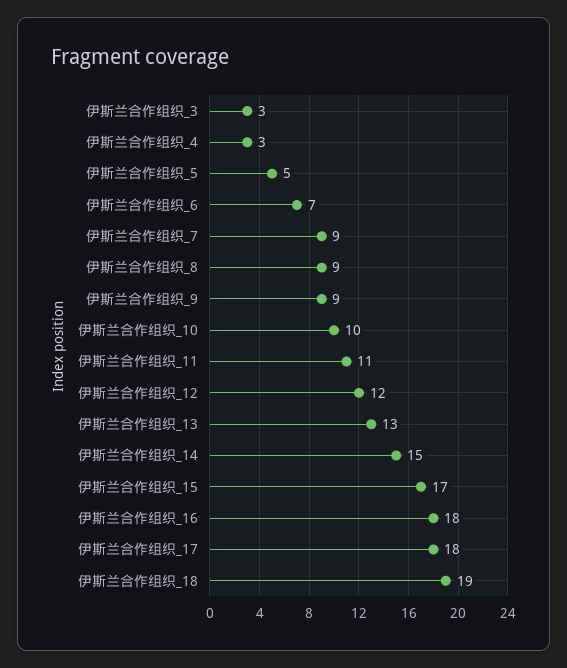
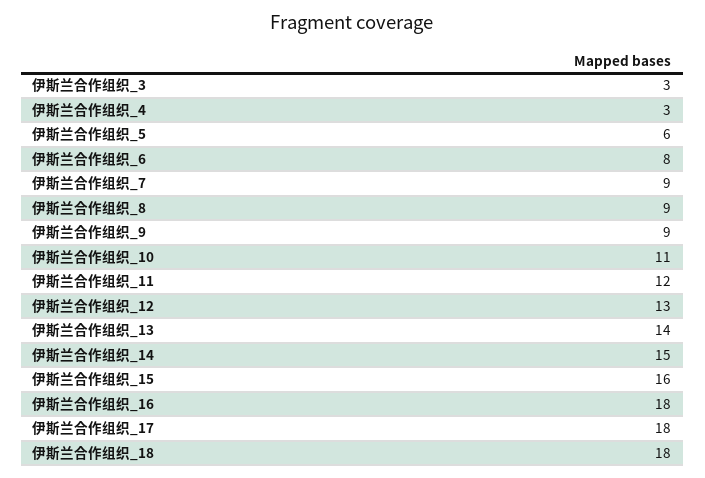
伊斯兰合作组织_5: 5 -> 6
伊斯兰合作组织_6: 7 -> 8
伊斯兰合作组织_10: 10 -> 11
伊斯兰合作组织_11: 11 -> 12
伊斯兰合作组织_12: 12 -> 13
伊斯兰合作组织_13: 13 -> 14
伊斯兰合作组织_15: 17 -> 16
伊斯兰合作组织_18: 19 -> 18

